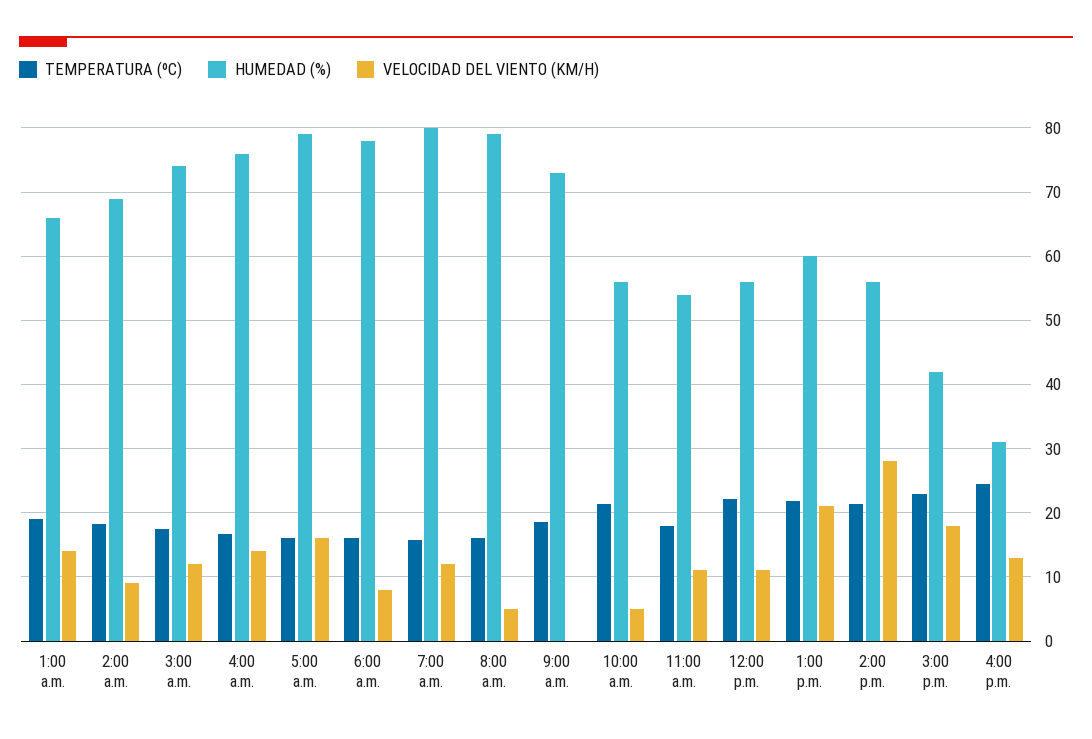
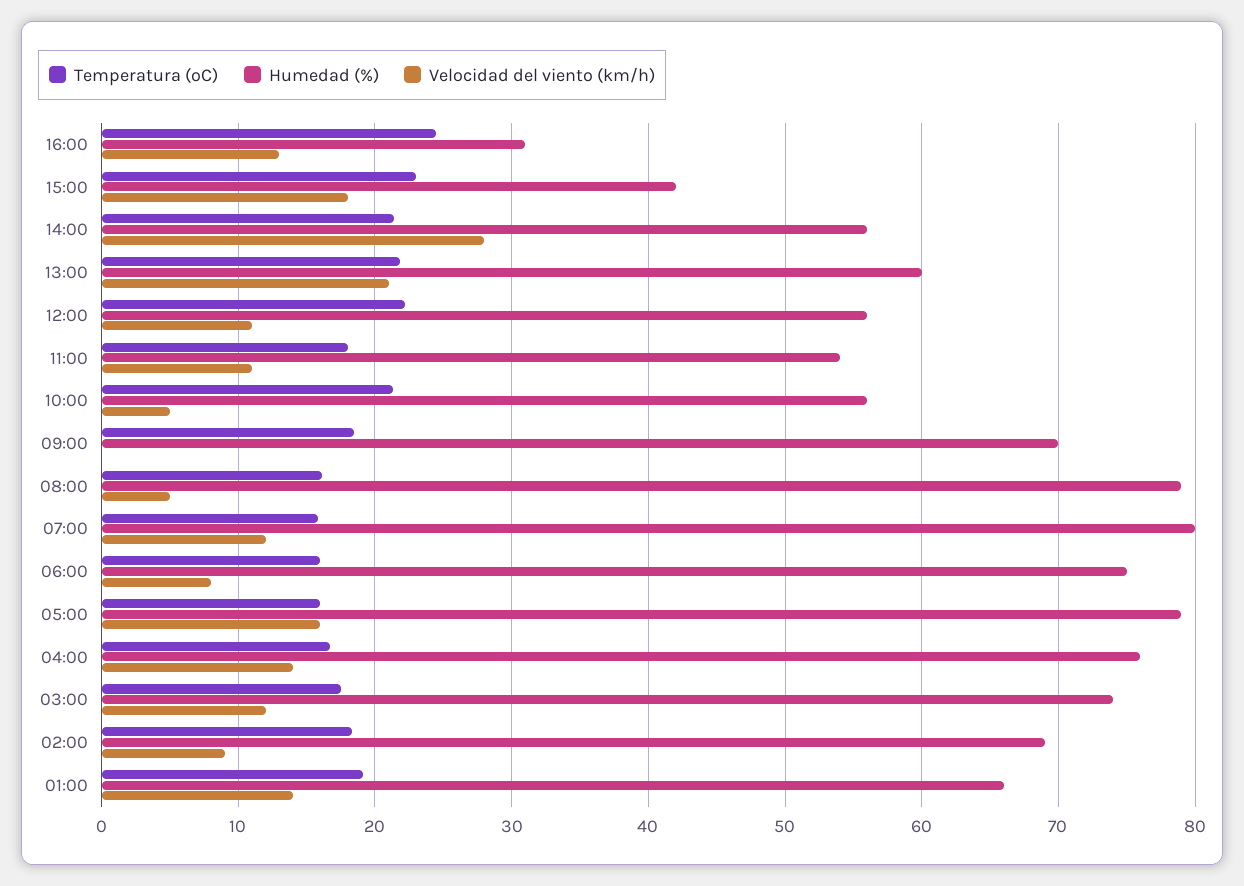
HUMEDAD (%), 6:00 a.m.: 78 -> 75
HUMEDAD (%), 9:00 a.m.: 73 -> 70

